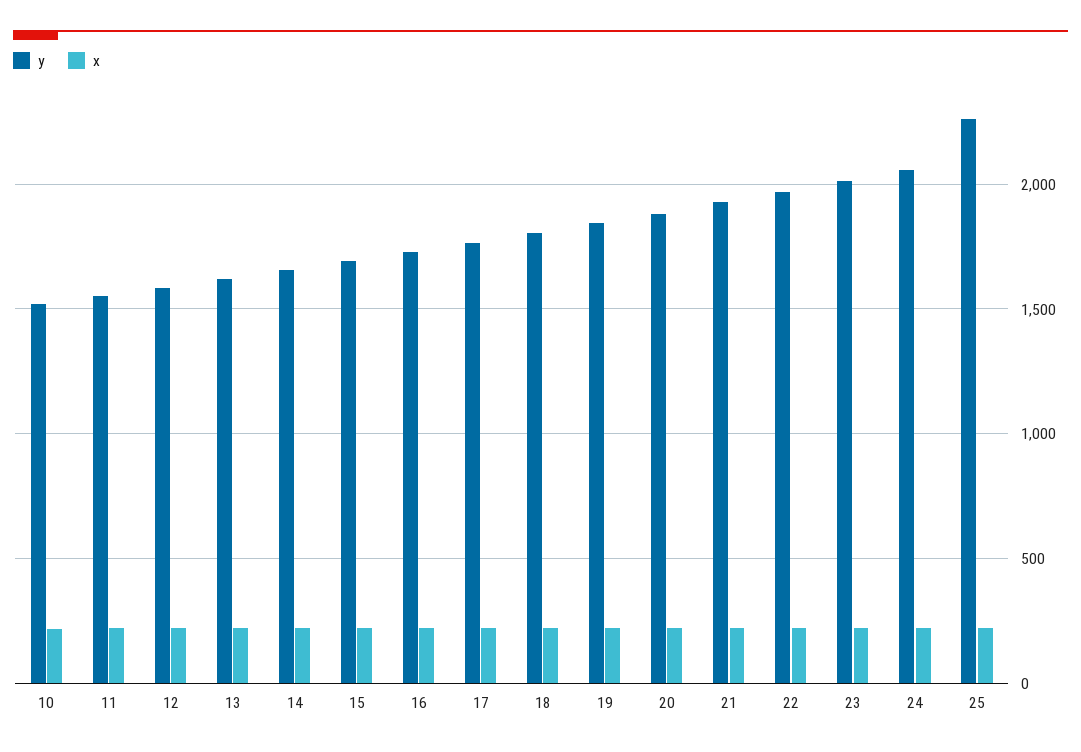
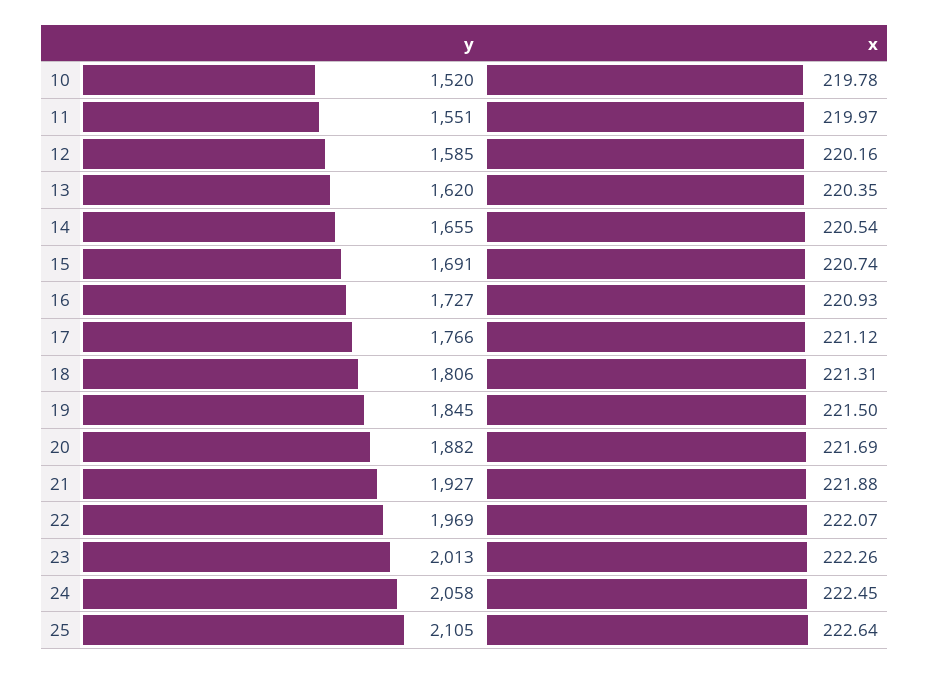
y, 25: 2250 -> 2105

